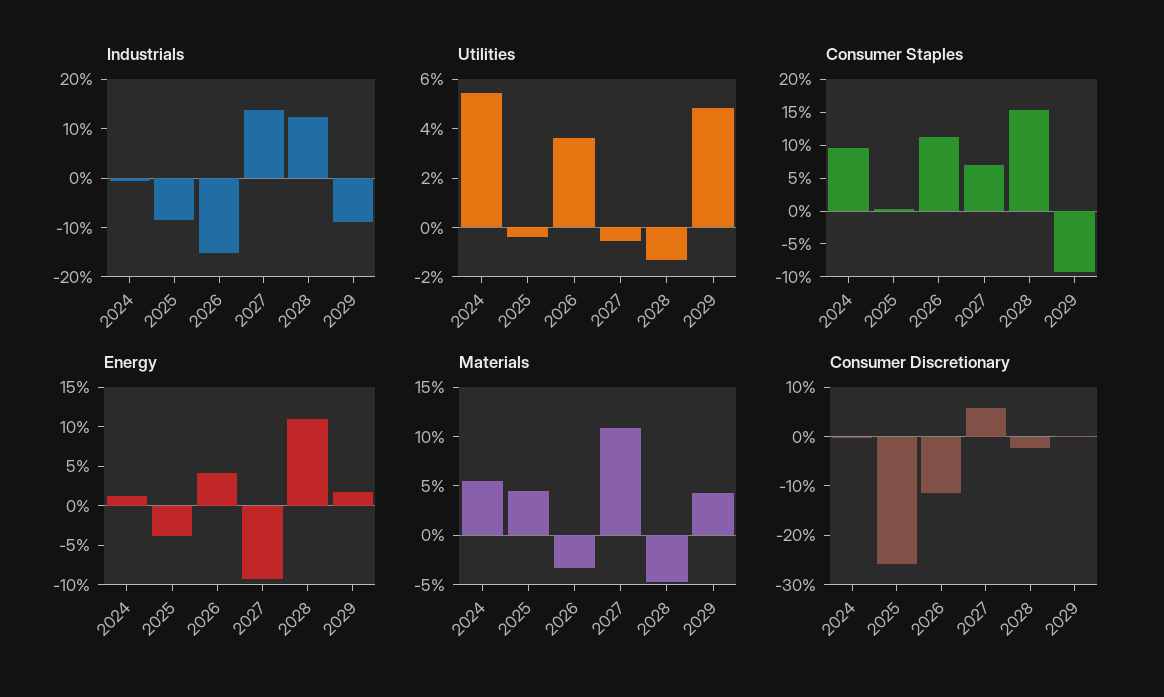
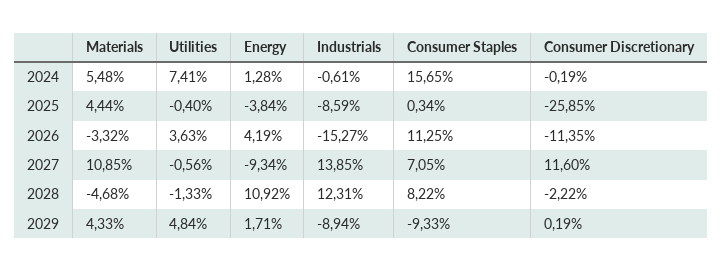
Utilities, 2024: 5.5 -> 7.41
Consumer Staples, 2024: 10 -> 15.65
Consumer Staples, 2028: 15 -> 8.22
Consumer Discretionary, 2027: 6 -> 11.6

